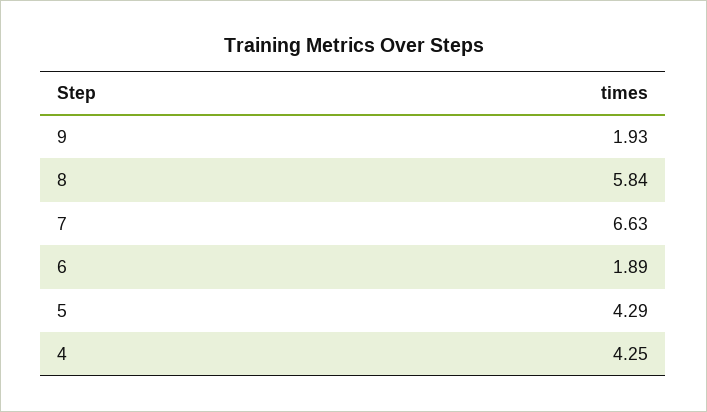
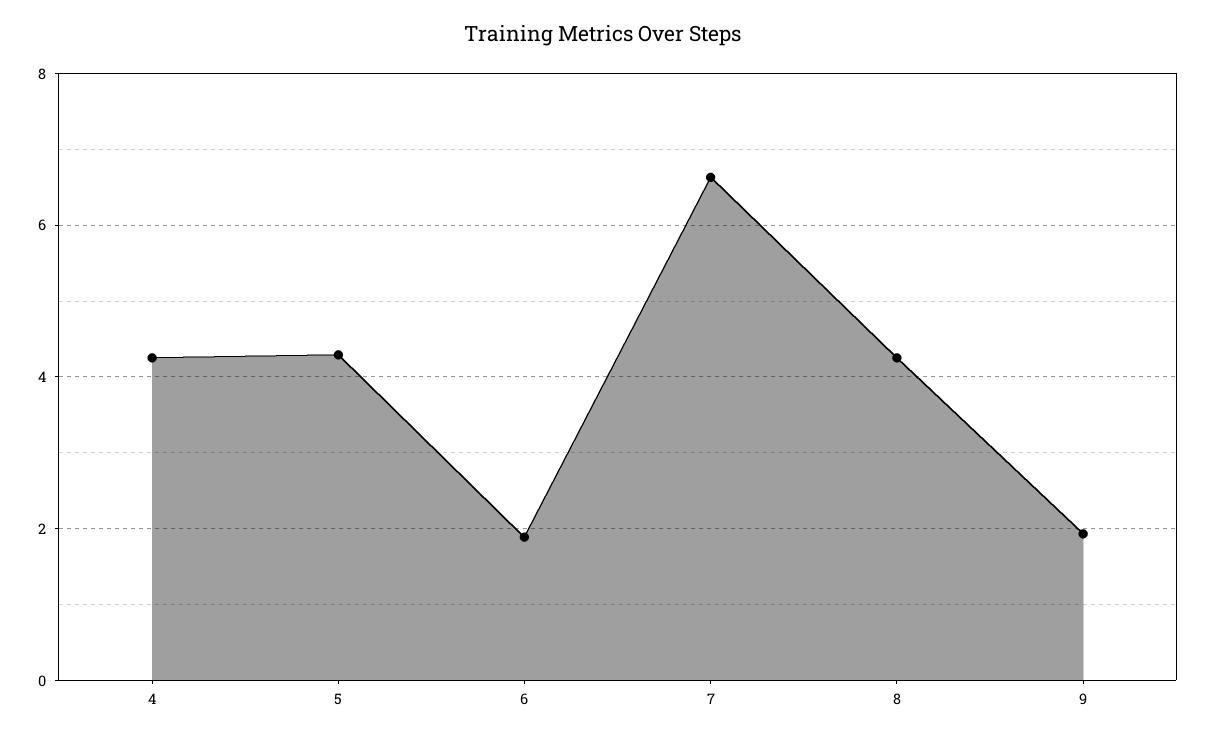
8: 5.84 -> 4.2

